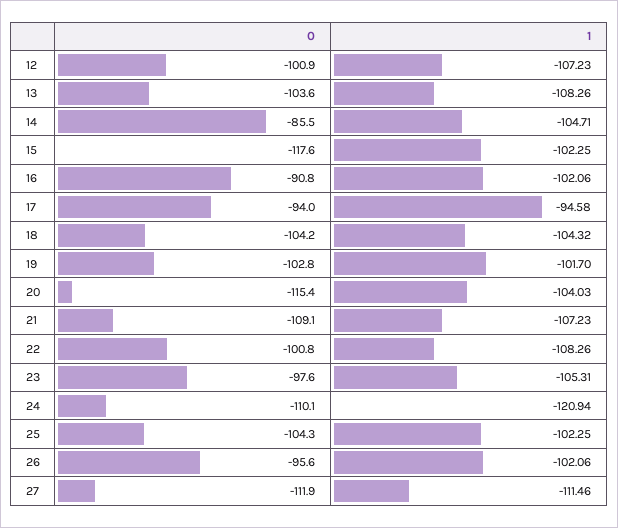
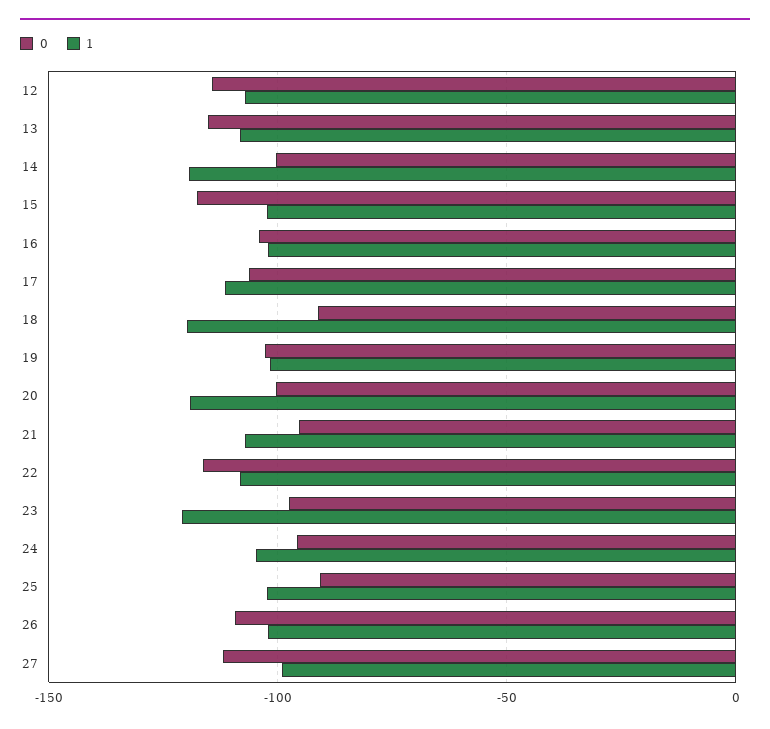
0, 12: -100.9 -> -115
0, 13: -103.6 -> -115
0, 14: -85.5 -> -100
1, 14: -104.71 -> -120
0, 16: -90.8 -> -105
0, 17: -94 -> -105
1, 17: -94.58 -> -110
0, 18: -104.2 -> -90
1, 18: -104.32 -> -120
0, 20: -115.4 -> -100
1, 20: -104.03 -> -120
0, 21: -109.1 -> -95
0, 22: -100.8 -> -115
1, 23: -105.31 -> -120
0, 24: -110.1 -> -95
1, 24: -120.94 -> -105
0, 25: -104.3 -> -90
0, 26: -95.6 -> -110
1, 27: -111.46 -> -100

